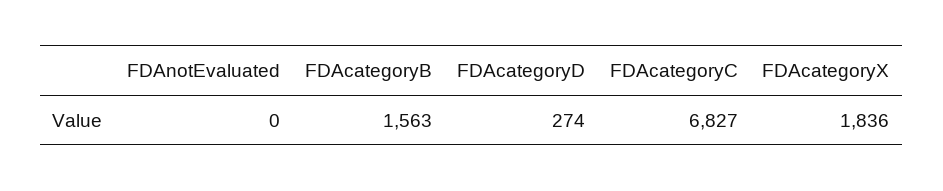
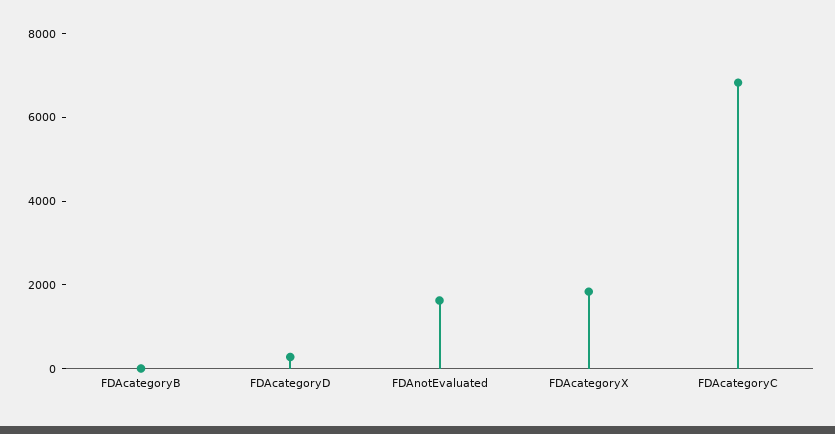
FDAnotEvaluated: 0 -> 1500
FDAcategoryB: 1563 -> 0

